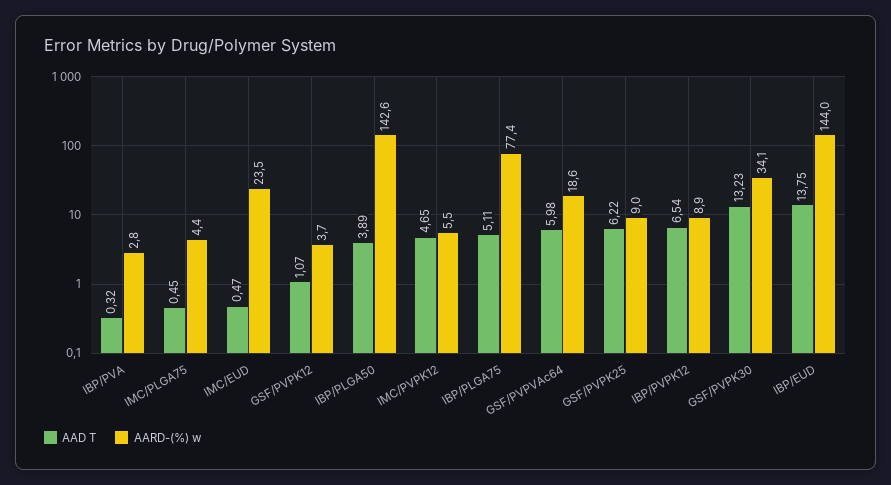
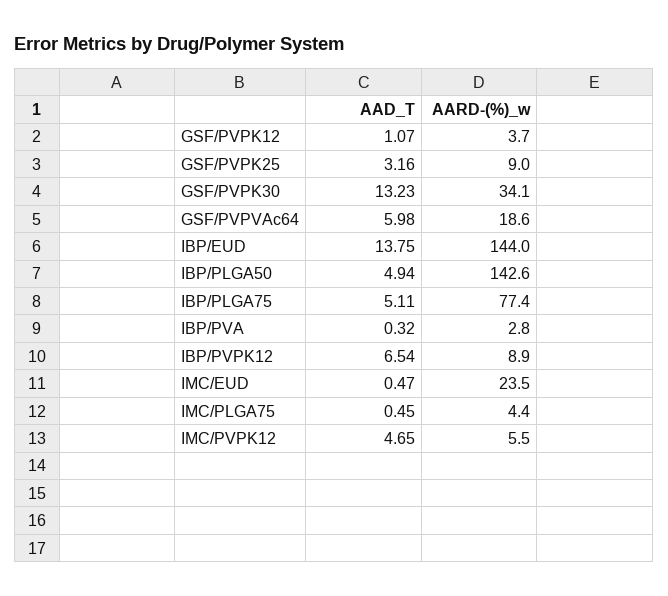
AAD T, IBP/PLGA50: 3.89 -> 4.94
AAD T, GSF/PVPK25: 6.22 -> 3.16

